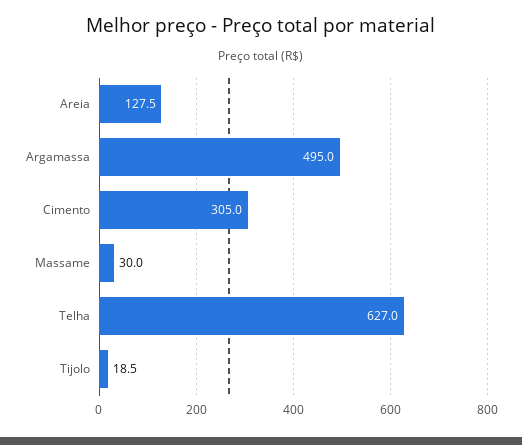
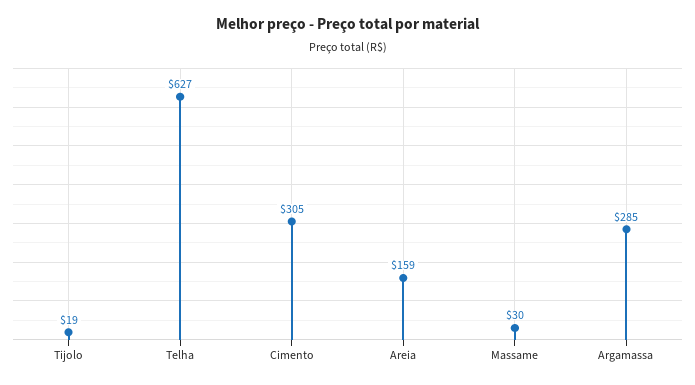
Areia: 127.5 -> 159
Argamassa: 495 -> 285

